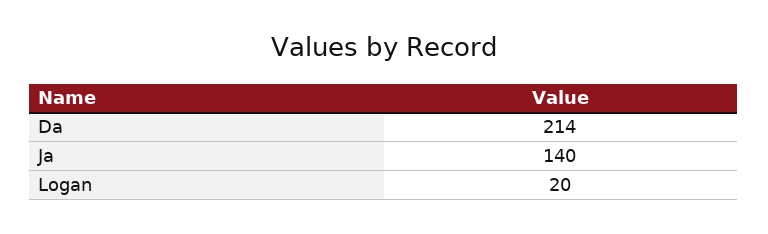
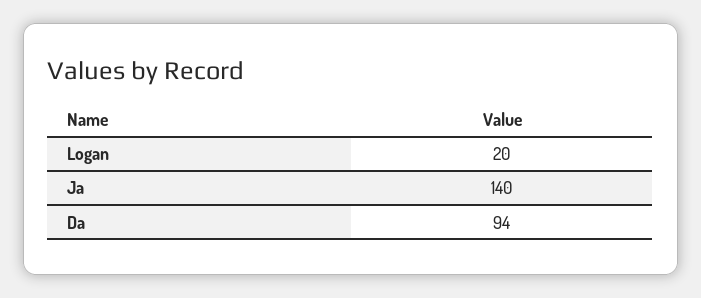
Da: 214 -> 94

